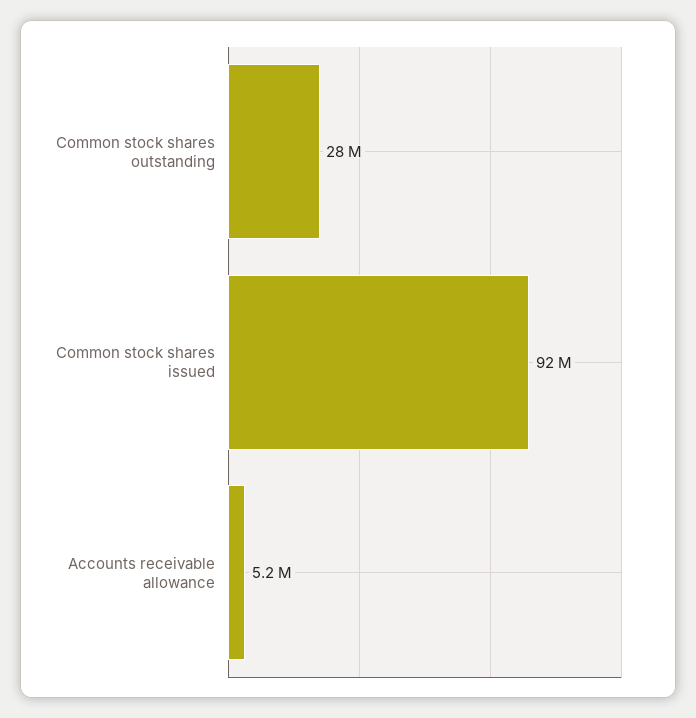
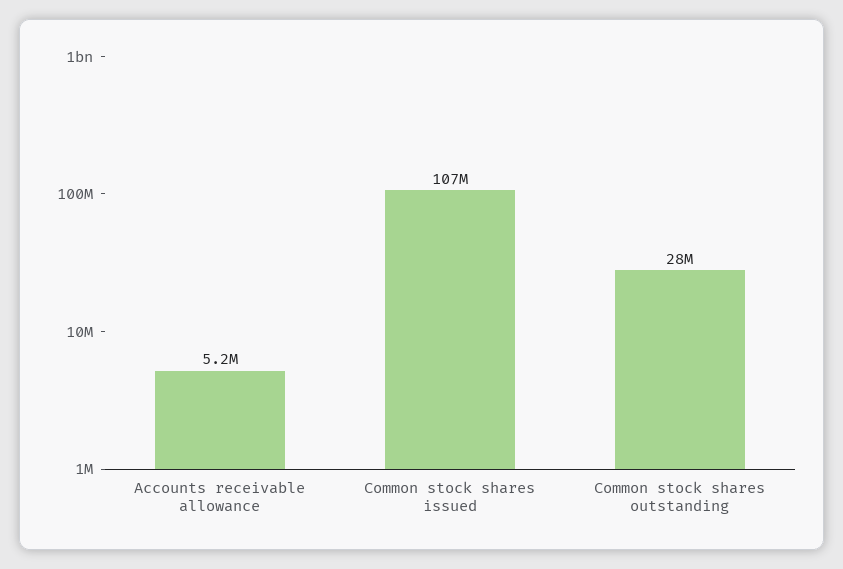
Common stock shares issued: 92000000 -> 107000000

